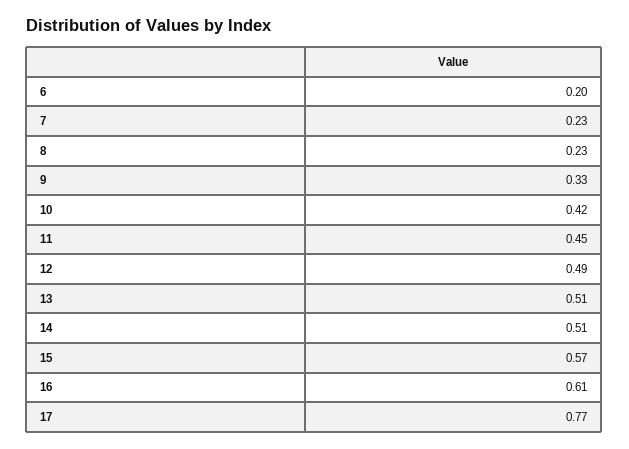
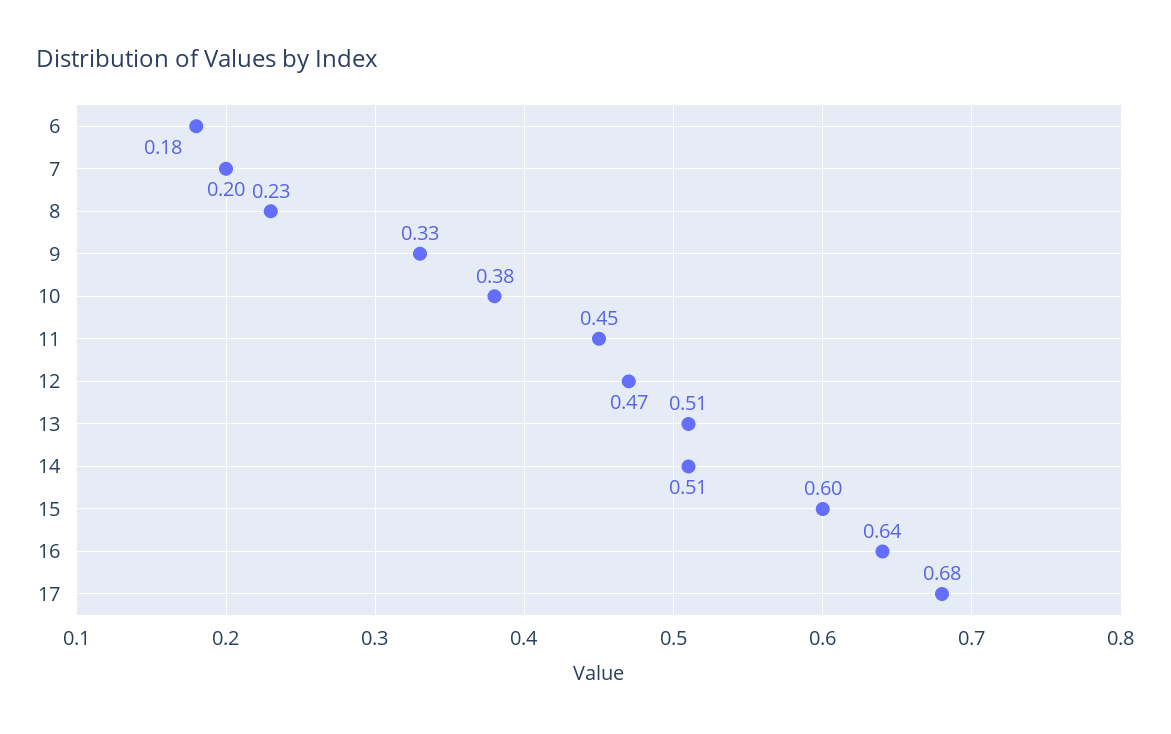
6: 0.2 -> 0.18
7: 0.23 -> 0.2
10: 0.42 -> 0.38
12: 0.49 -> 0.47
15: 0.57 -> 0.6
16: 0.61 -> 0.64
17: 0.77 -> 0.68

